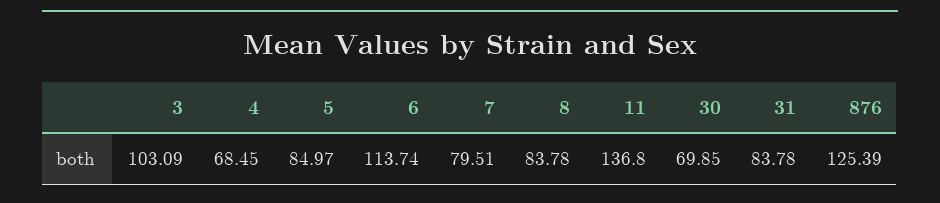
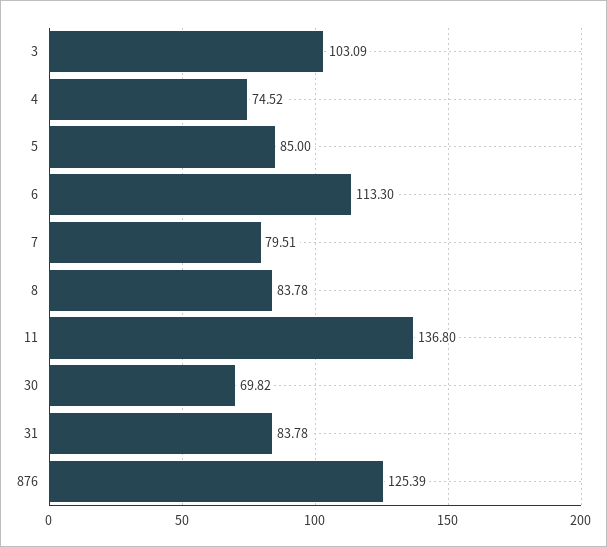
4: 68.45 -> 74.52
5: 84.97 -> 85
6: 113.74 -> 113.3
30: 69.85 -> 69.82

